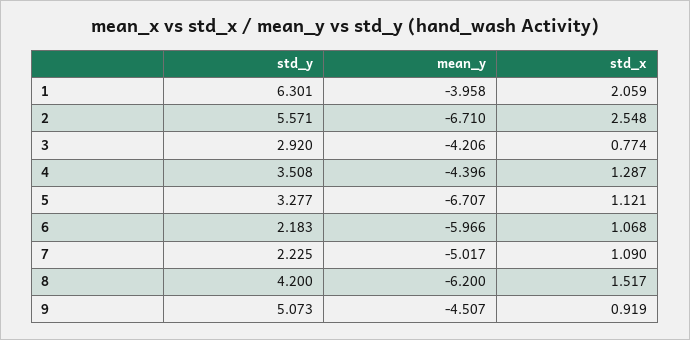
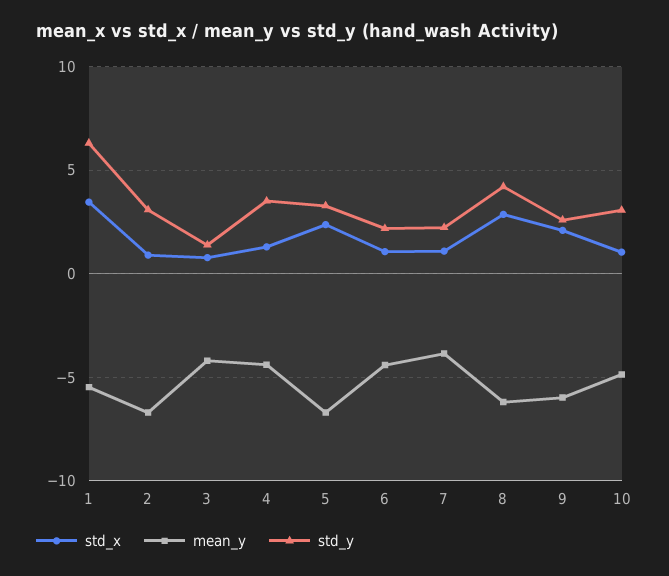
mean_y, 1: -3.958 -> -5.5
std_x, 1: 2.059 -> 3.5
std_y, 2: 5.571 -> 3
std_x, 2: 2.548 -> 1
std_y, 3: 2.92 -> 1.5
std_x, 5: 1.121 -> 2.5
mean_y, 6: -5.966 -> -4.5
mean_y, 7: -5.017 -> -4
std_x, 8: 1.517 -> 3
std_y, 9: 5.073 -> 2.5
mean_y, 9: -4.507 -> -6
std_x, 9: 0.919 -> 2
std_x, 10: none -> 1
mean_y, 10: none -> -5
std_y, 10: none -> 3

